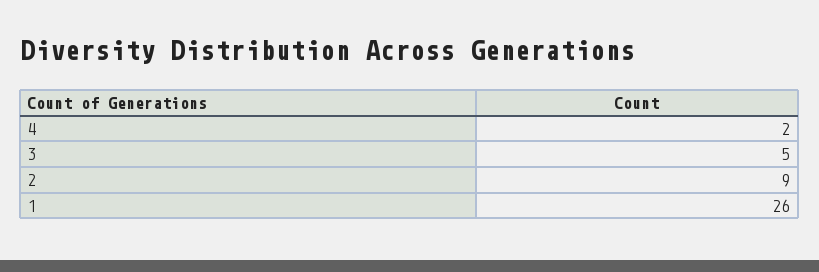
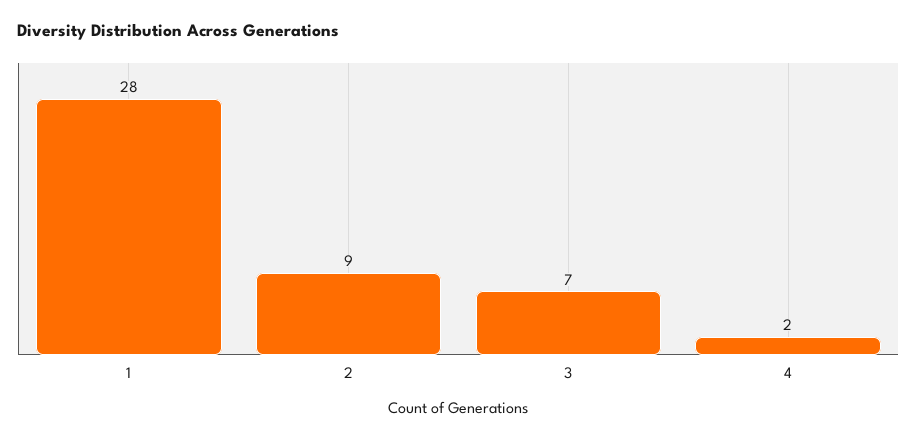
3: 5 -> 7
1: 26 -> 28

